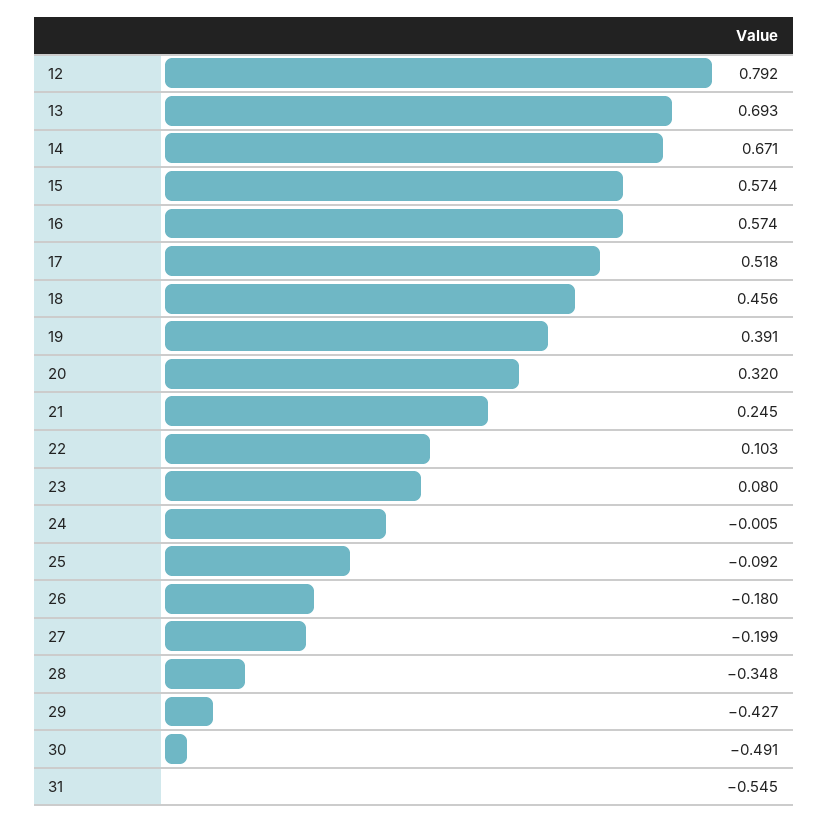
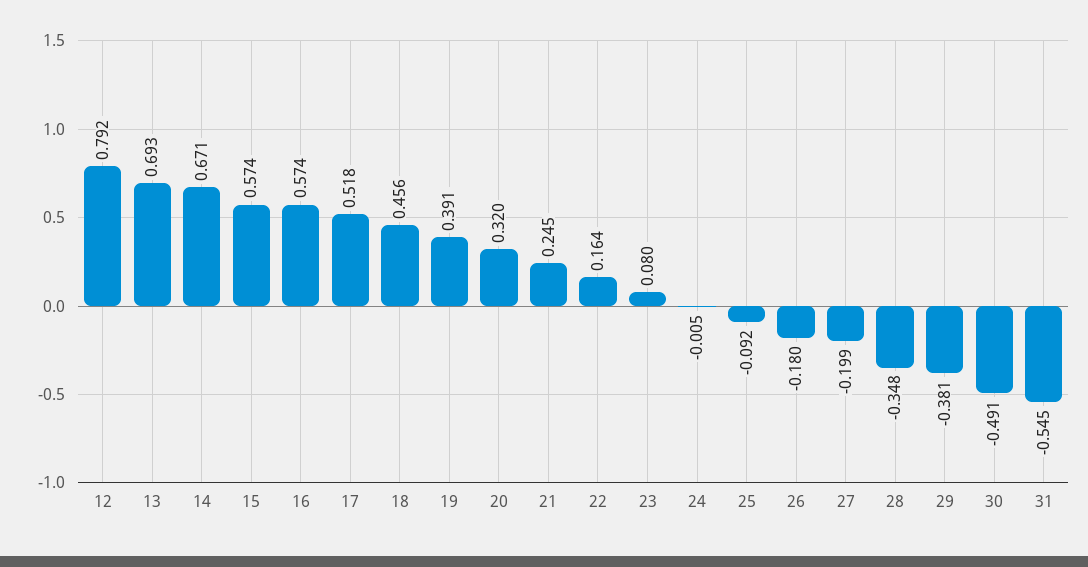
22: 0.103 -> 0.164
29: -0.427 -> -0.381

